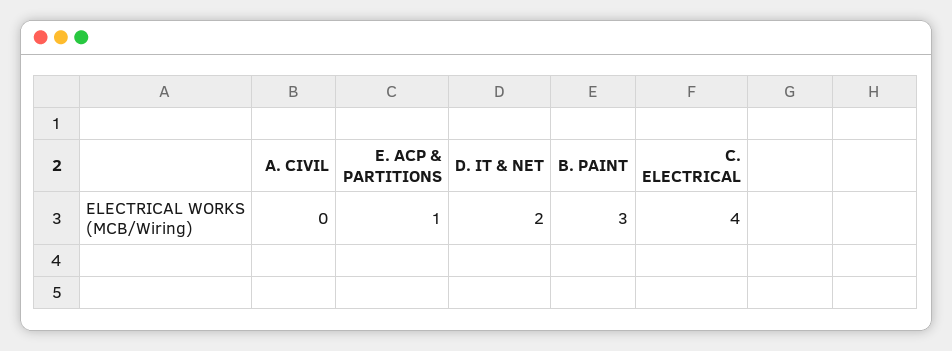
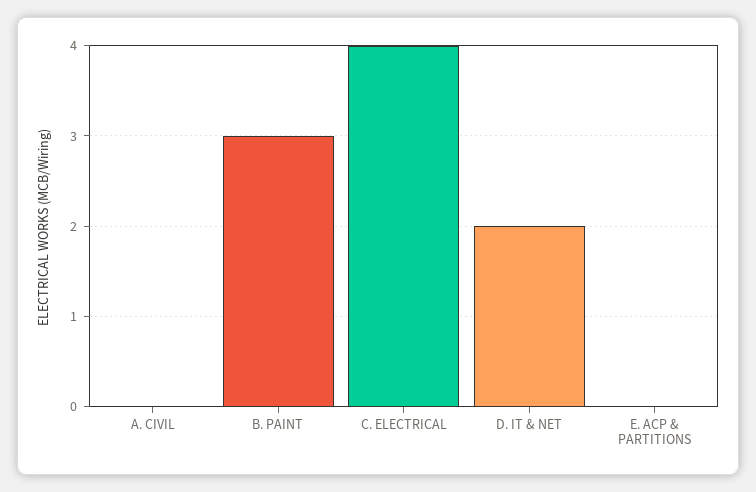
E. ACP & PARTITIONS: 1 -> 0

